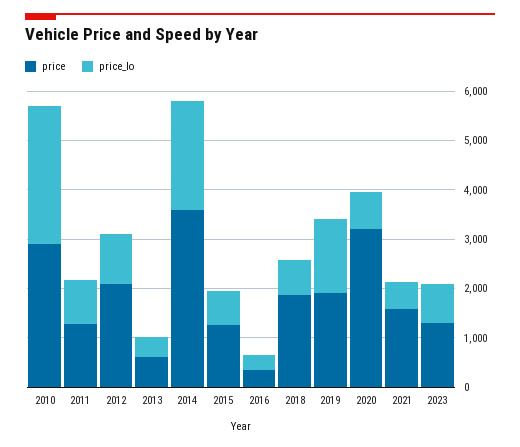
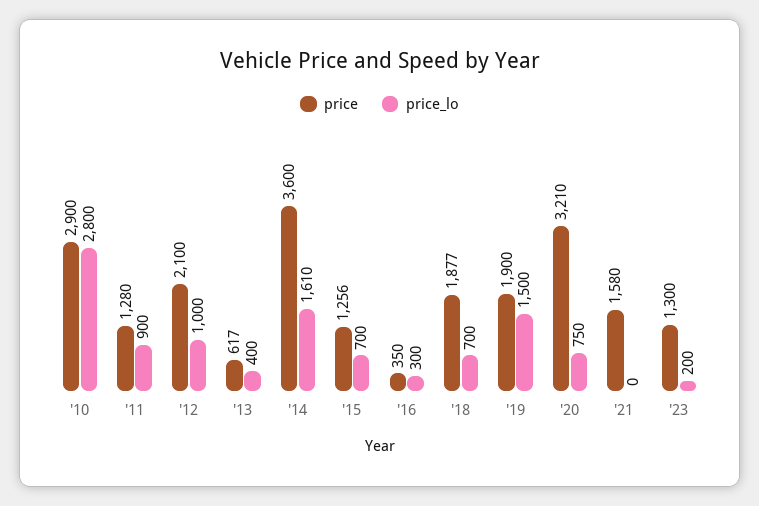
price_lo, 2014: 2200 -> 1610
price_lo, 2021: 600 -> 0
price_lo, 2023: 800 -> 200

